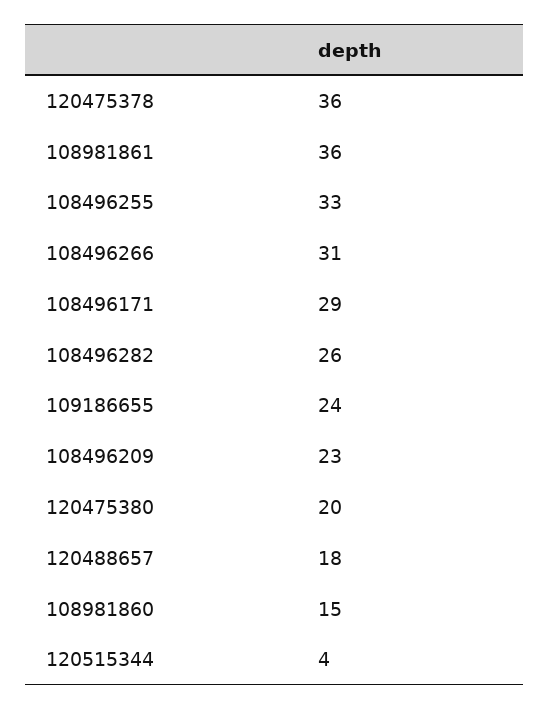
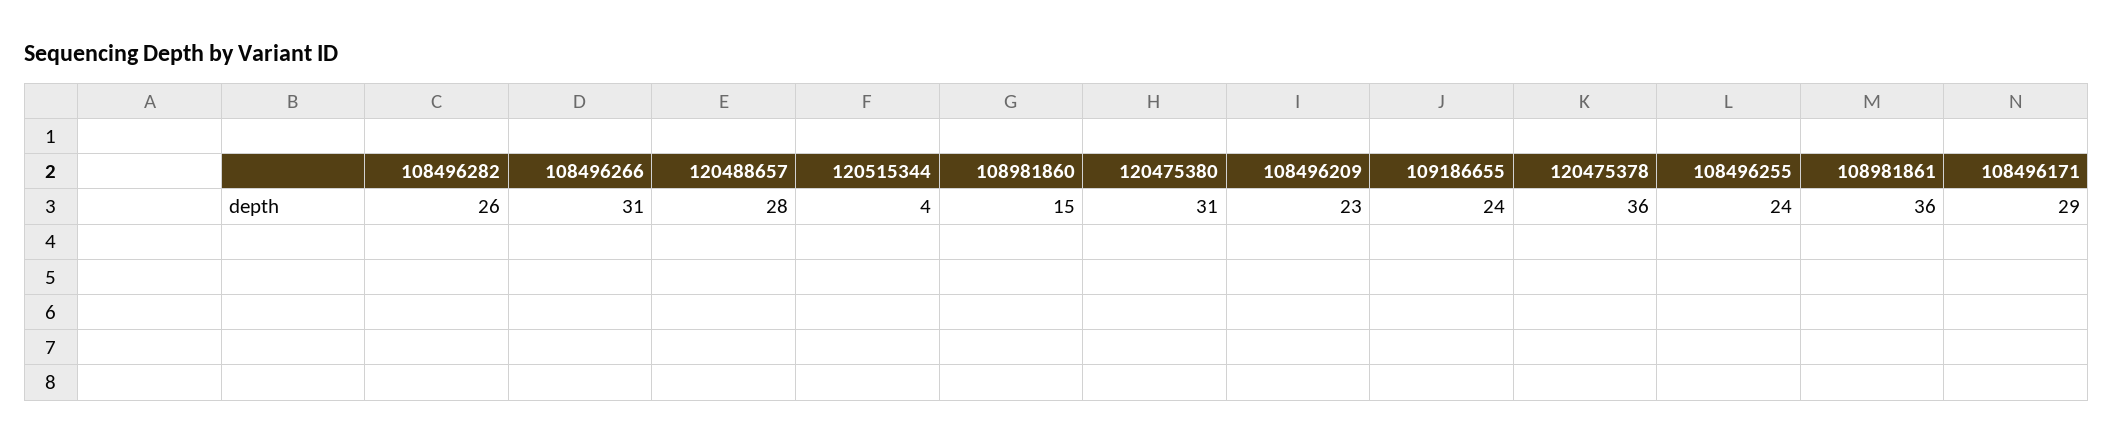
108496255: 33 -> 24
120475380: 20 -> 31
120488657: 18 -> 28

